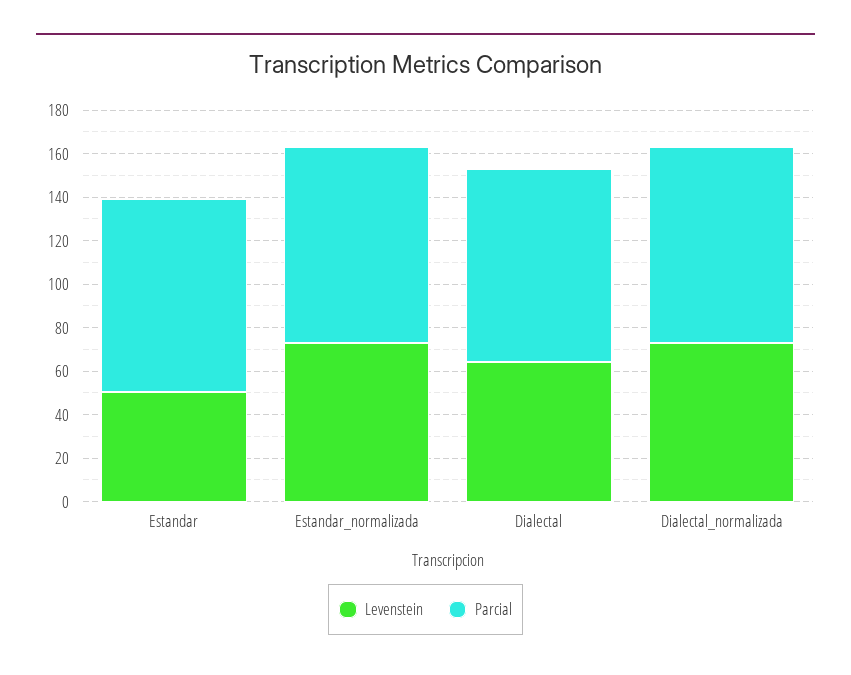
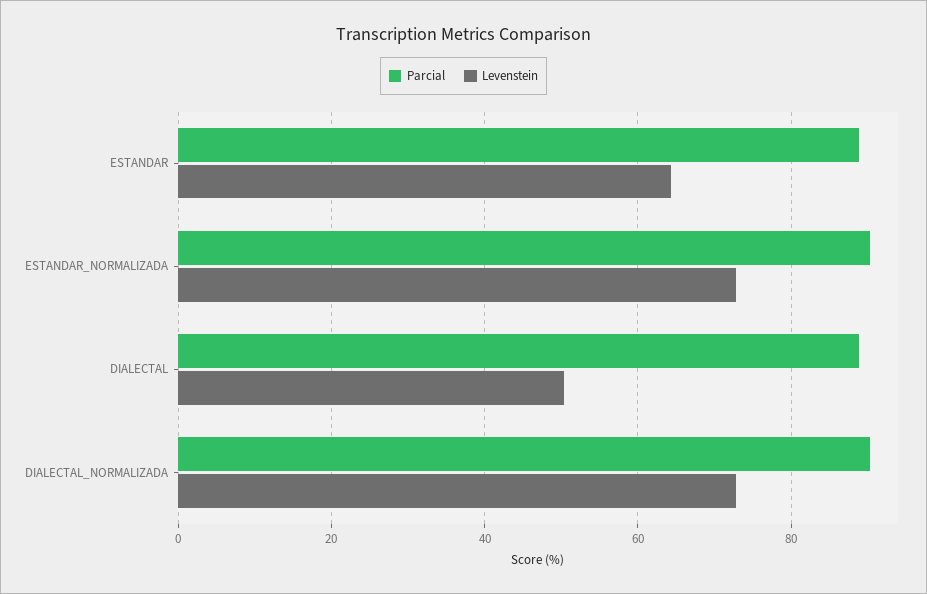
Levenstein, Estandar: 50 -> 64
Levenstein, Dialectal: 65 -> 50

